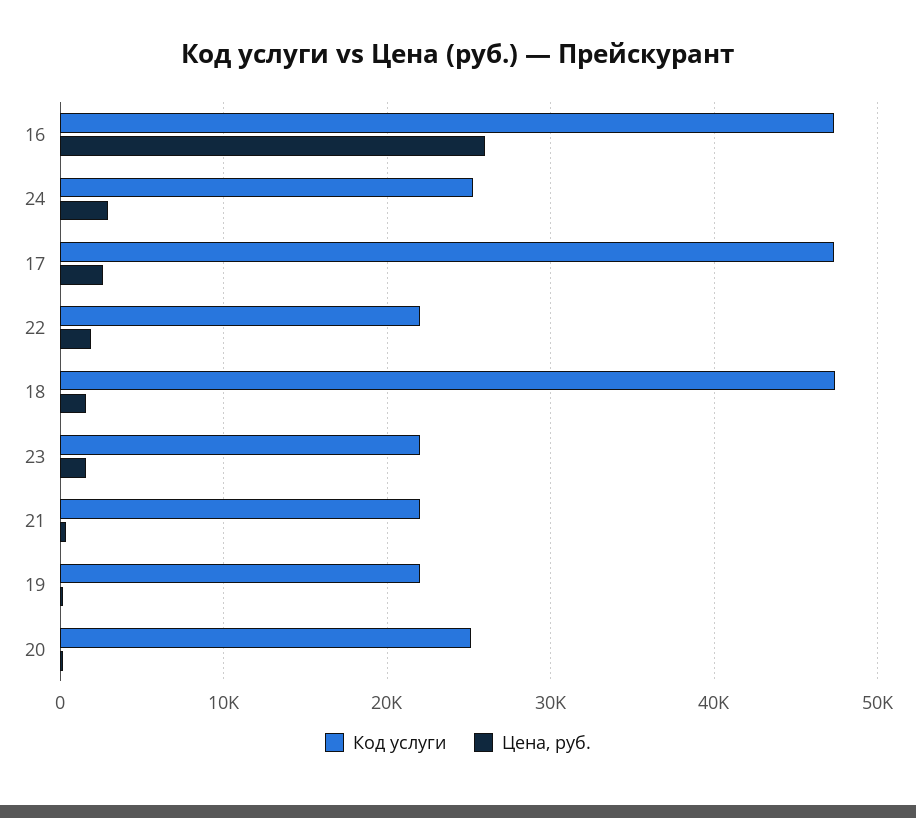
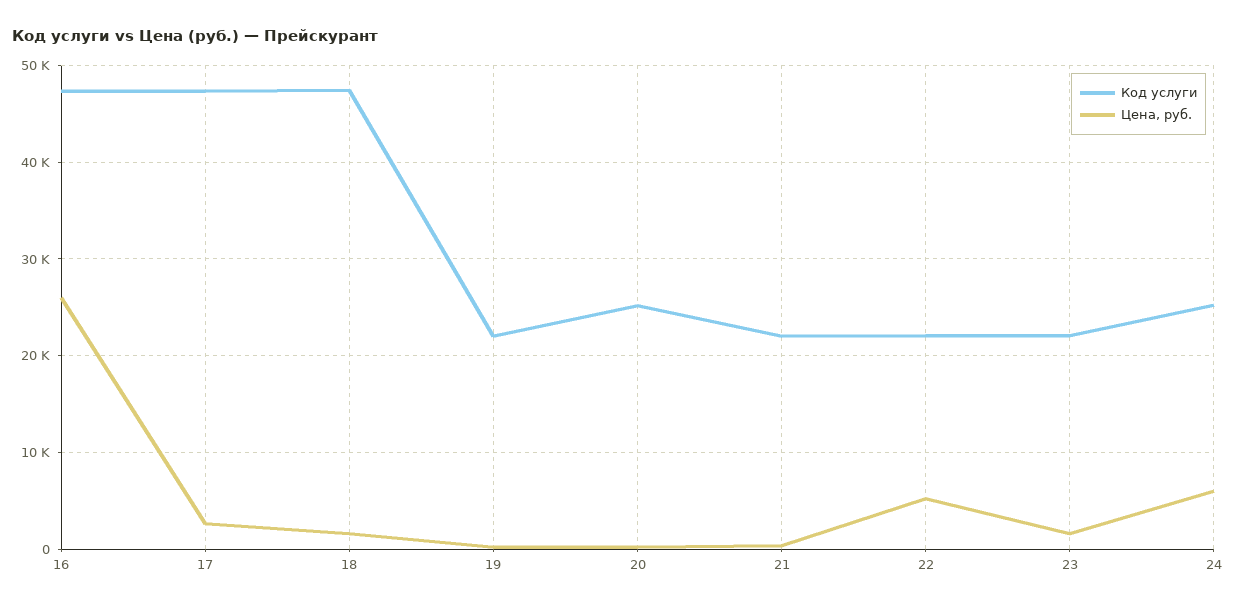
Цена, руб., 24: 3000 -> 6000
Цена, руб., 22: 2000 -> 5000

